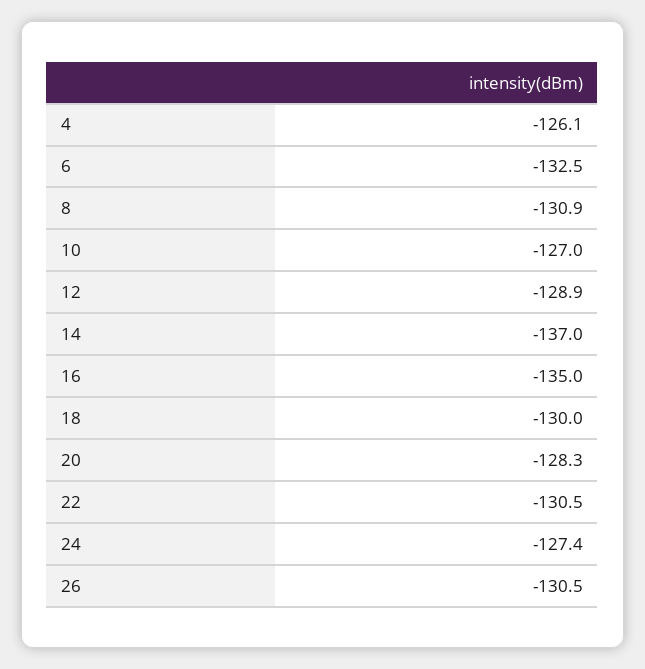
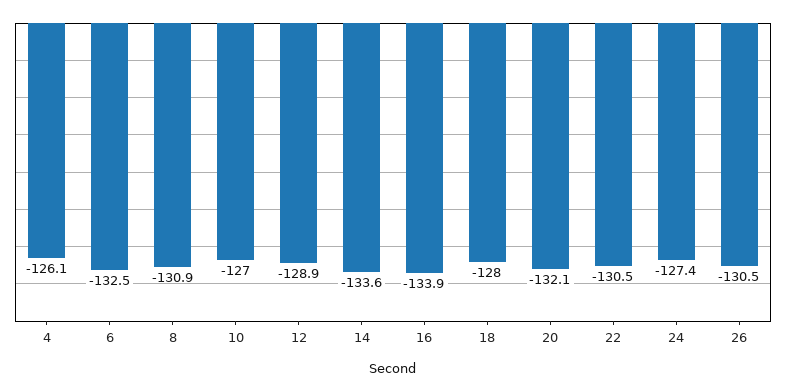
14: -137 -> -133.6
16: -135 -> -133.9
18: -130 -> -128
20: -128.3 -> -132.1

